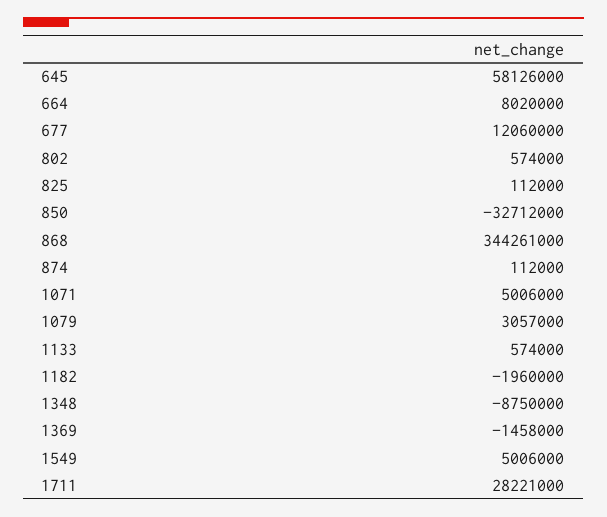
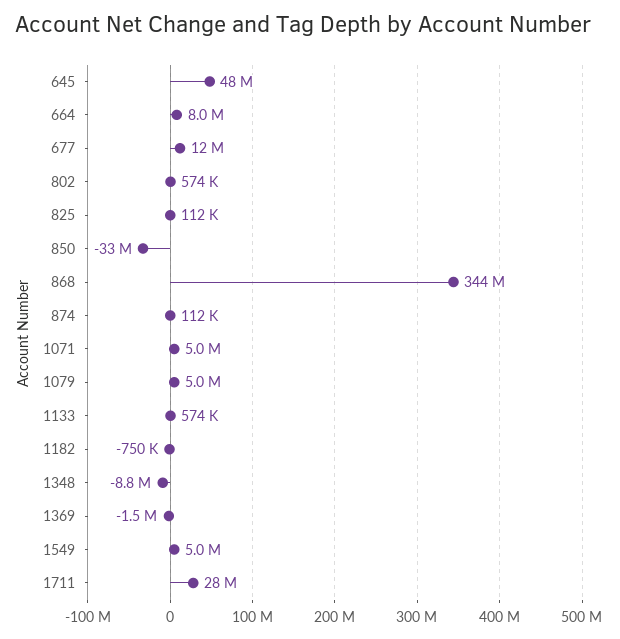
645: 58126000 -> 48000000
1079: 3057000 -> 5000000
1182: -1960000 -> -750000

